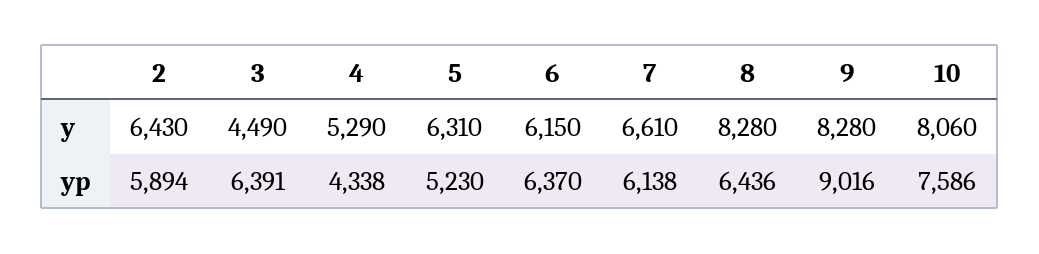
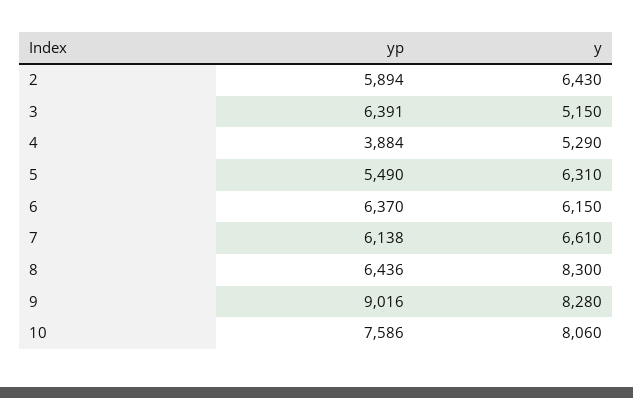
3, y: 4490 -> 5150
8, y: 8280 -> 8300
4, yp: 4338 -> 3884
5, yp: 5230 -> 5490

